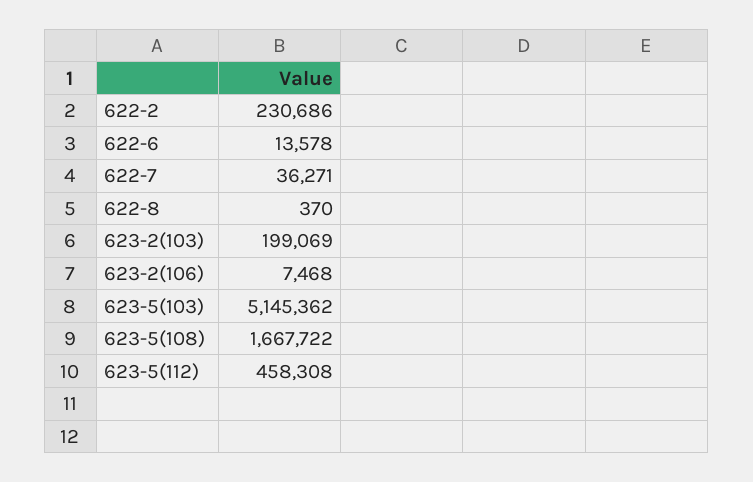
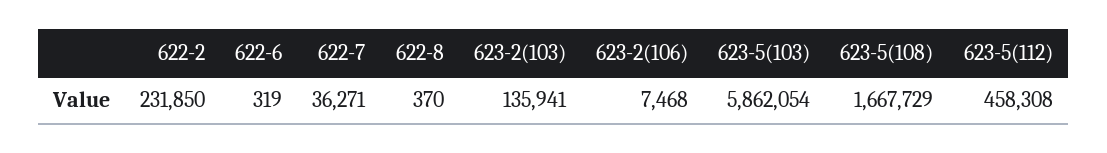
622-2: 230686 -> 231850
622-6: 13578 -> 319
623-2(103): 199069 -> 135941
623-5(103): 5145362 -> 5862054
623-5(108): 1667722 -> 1667729

